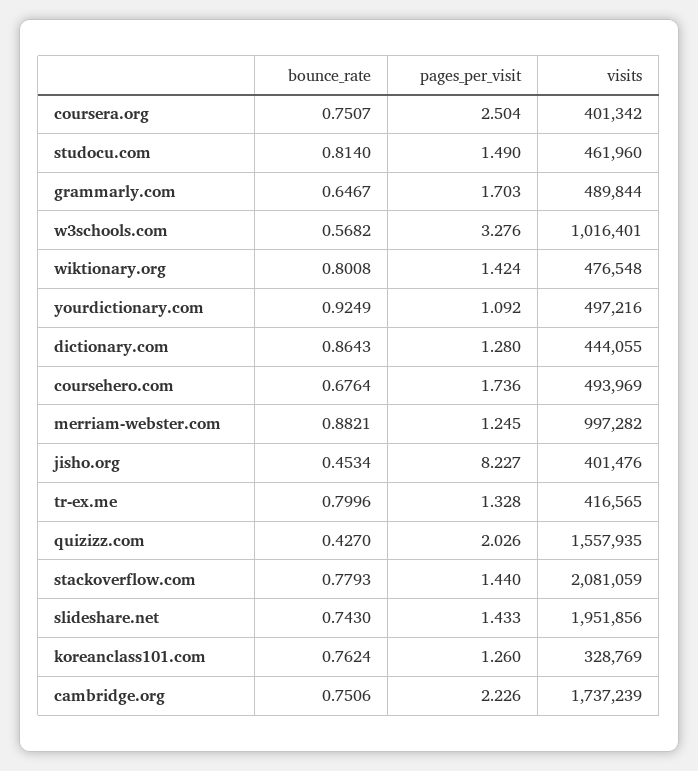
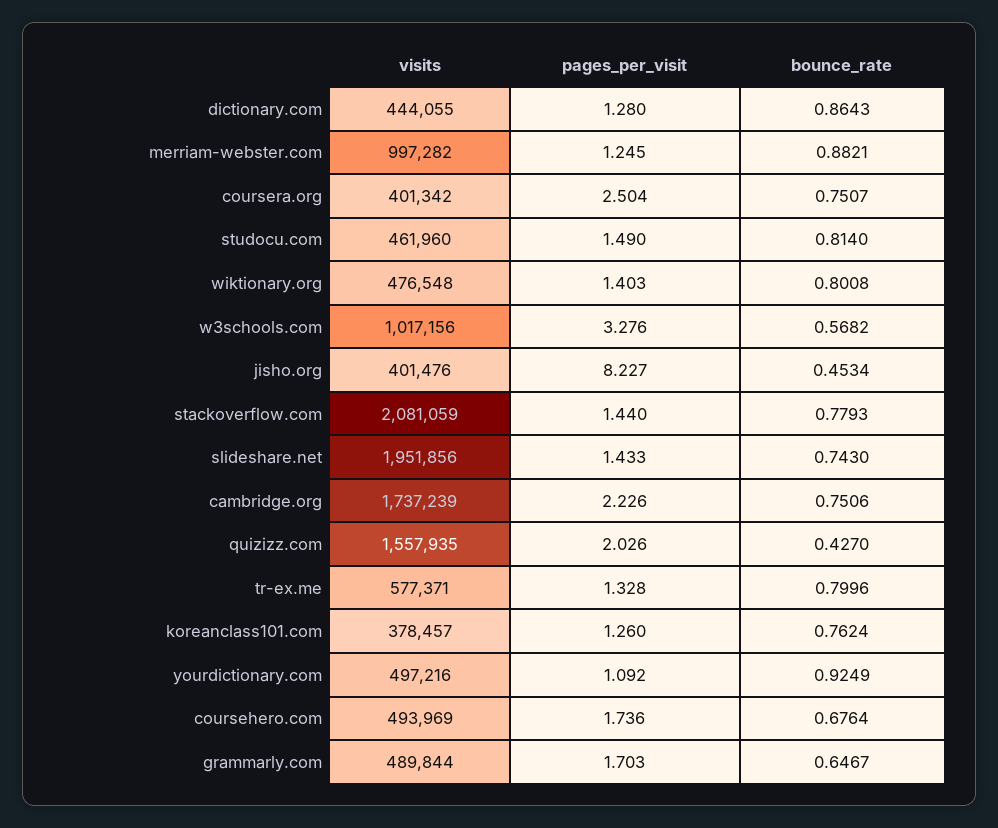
visits, w3schools.com: 1016401 -> 1017156
pages_per_visit, wiktionary.org: 1.424 -> 1.403
visits, tr-ex.me: 416565 -> 577371
visits, koreanclass101.com: 328769 -> 378457

